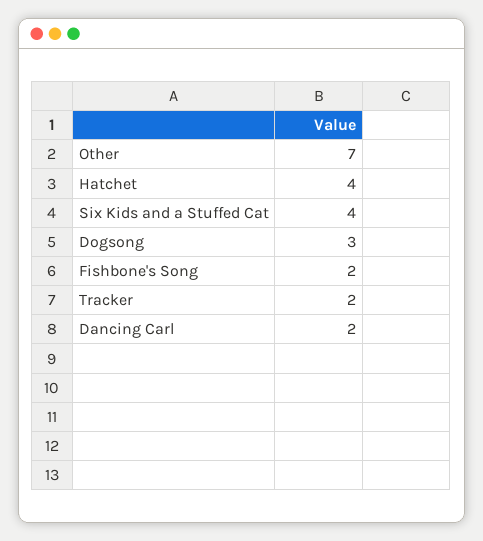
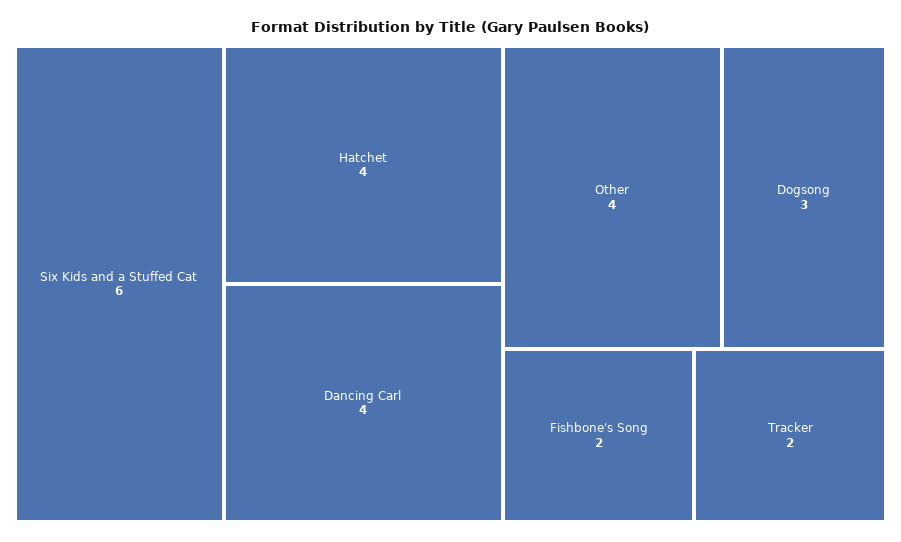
Other: 7 -> 4
Six Kids and a Stuffed Cat: 4 -> 6
Dancing Carl: 2 -> 4

